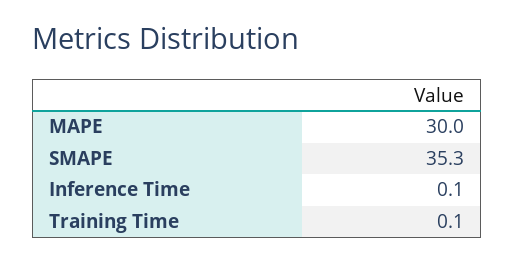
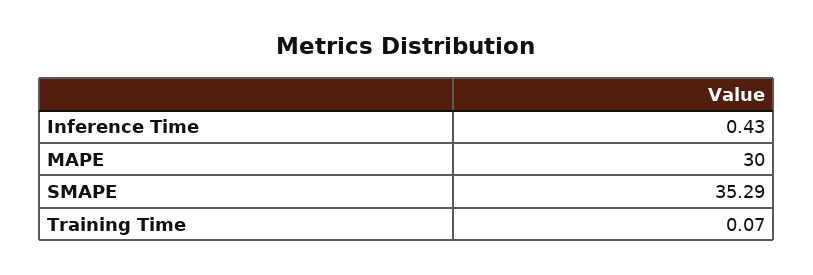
Inference Time: 0.1 -> 0.43

